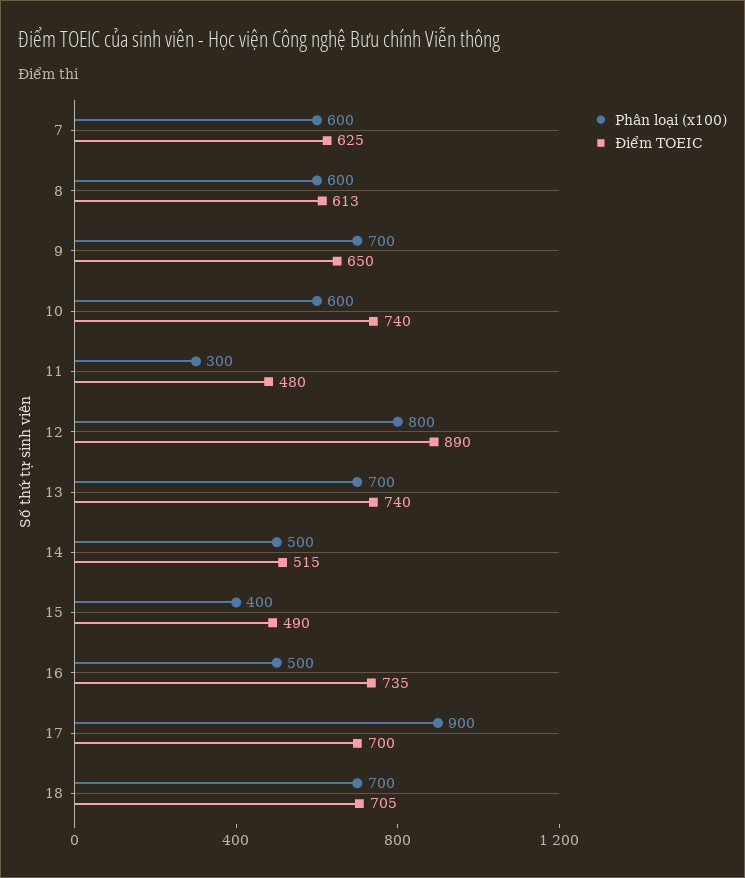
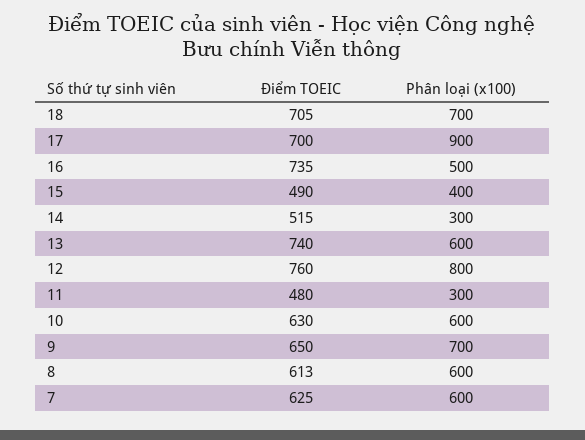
Điểm TOEIC, 10: 740 -> 630
Điểm TOEIC, 12: 890 -> 760
Phân loại (x100), 13: 700 -> 600
Phân loại (x100), 14: 500 -> 300

